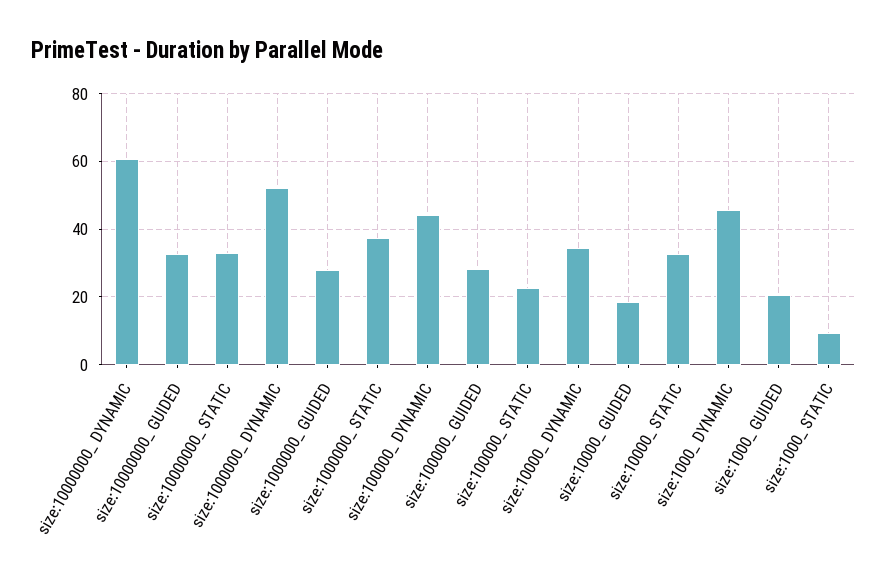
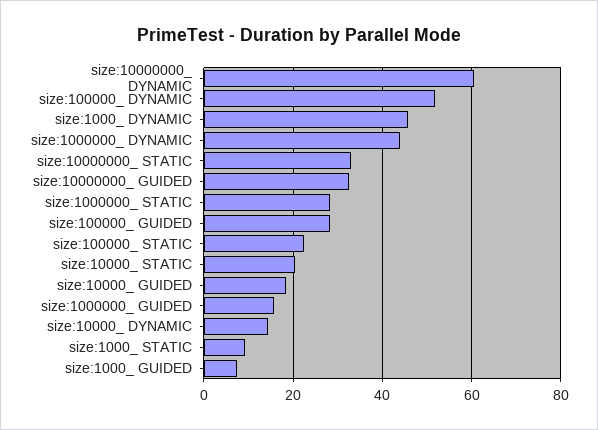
size:1000000_ DYNAMIC: 52 -> 44
size:1000000_ GUIDED: 28 -> 16
size:1000000_ STATIC: 38 -> 28
size:100000_ DYNAMIC: 44 -> 52
size:10000_ DYNAMIC: 34 -> 14
size:10000_ STATIC: 32 -> 20
size:1000_ GUIDED: 20 -> 8

